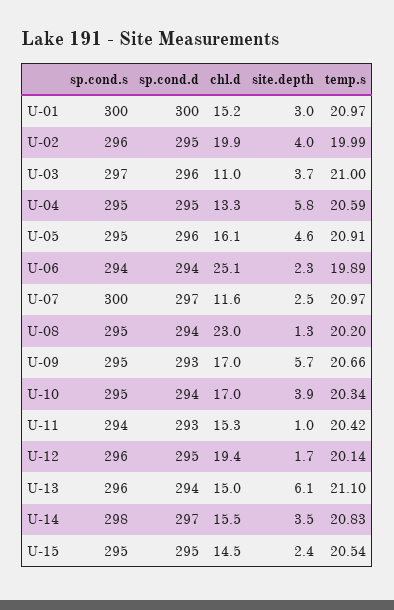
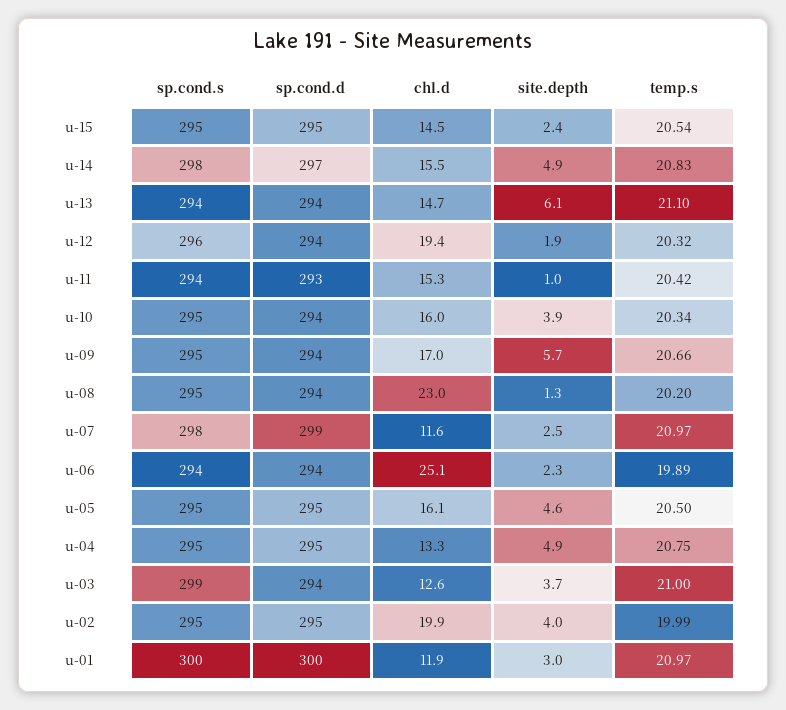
chl.d, U-01: 15.2 -> 11.9
sp.cond.s, U-02: 296 -> 295
sp.cond.s, U-03: 297 -> 299
sp.cond.d, U-03: 296 -> 294
chl.d, U-03: 11 -> 12.6
site.depth, U-04: 5.8 -> 4.9
temp.s, U-04: 20.59 -> 20.75
sp.cond.d, U-05: 296 -> 295
temp.s, U-05: 20.91 -> 20.5
sp.cond.s, U-07: 300 -> 298
sp.cond.d, U-07: 297 -> 299
sp.cond.d, U-09: 293 -> 294
chl.d, U-10: 17 -> 16
sp.cond.d, U-12: 295 -> 294
site.depth, U-12: 1.7 -> 1.9
temp.s, U-12: 20.14 -> 20.32
sp.cond.s, U-13: 296 -> 294
chl.d, U-13: 15 -> 14.7
site.depth, U-14: 3.5 -> 4.9

